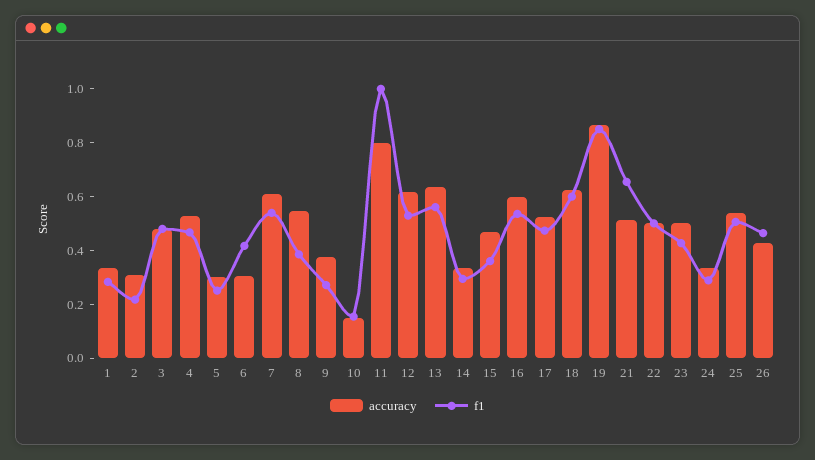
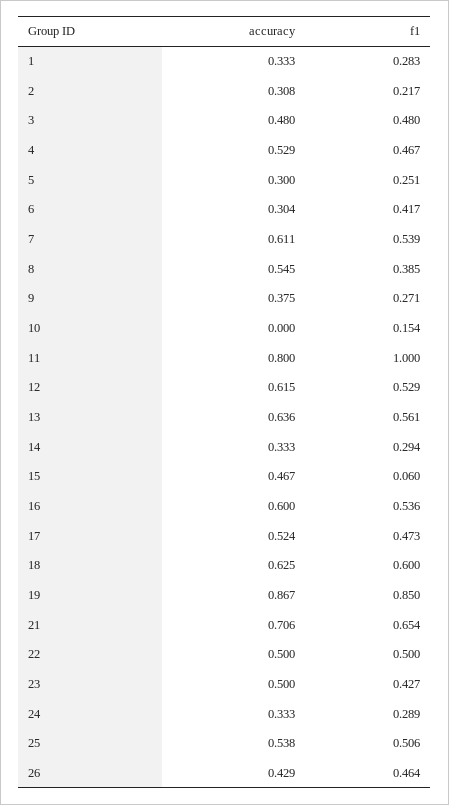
accuracy, 10: 0.15 -> 0
f1, 15: 0.35 -> 0.06
accuracy, 21: 0.5 -> 0.706

